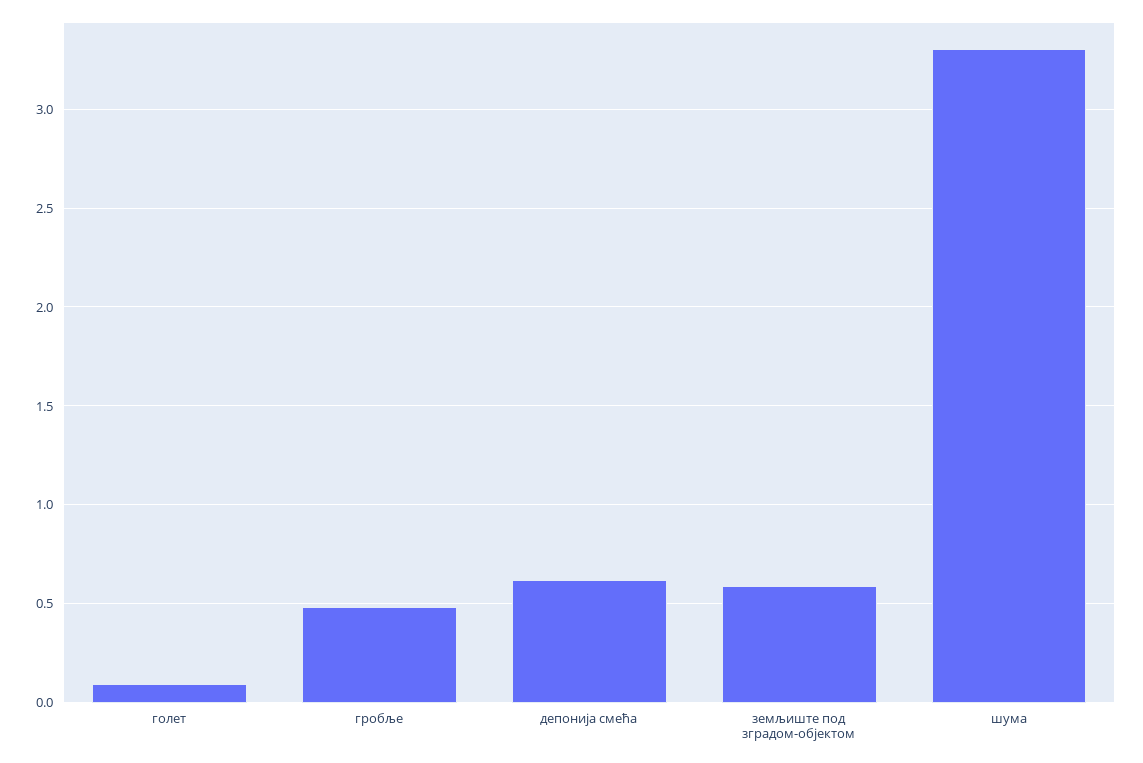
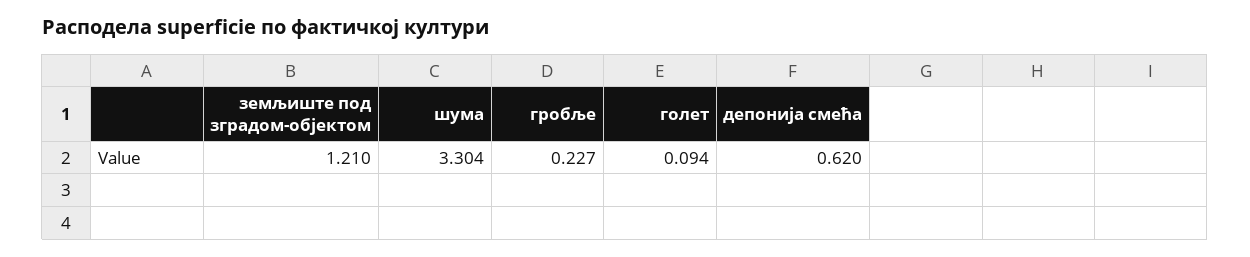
гробље: 0.5 -> 0.227
земљиште под зградом-објектом: 0.6 -> 1.21

